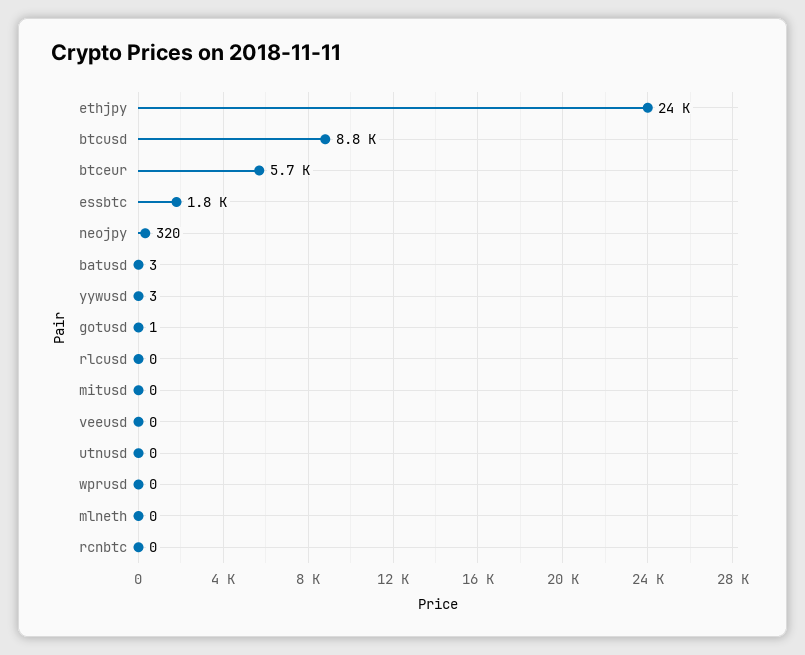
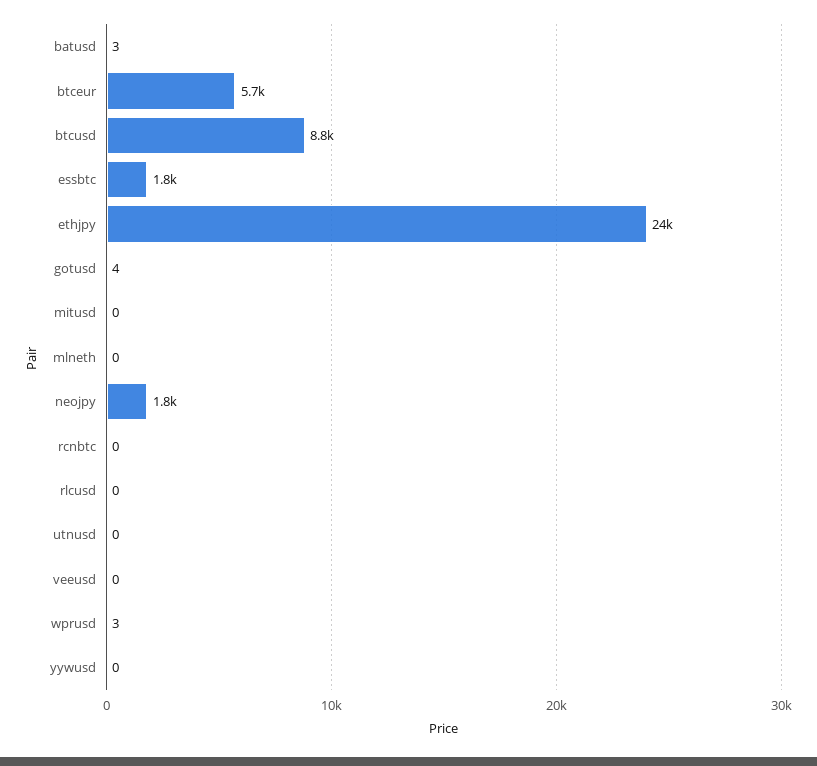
neojpy: 320 -> 1800
yywusd: 3 -> 0
gotusd: 1 -> 4
wprusd: 0 -> 3

